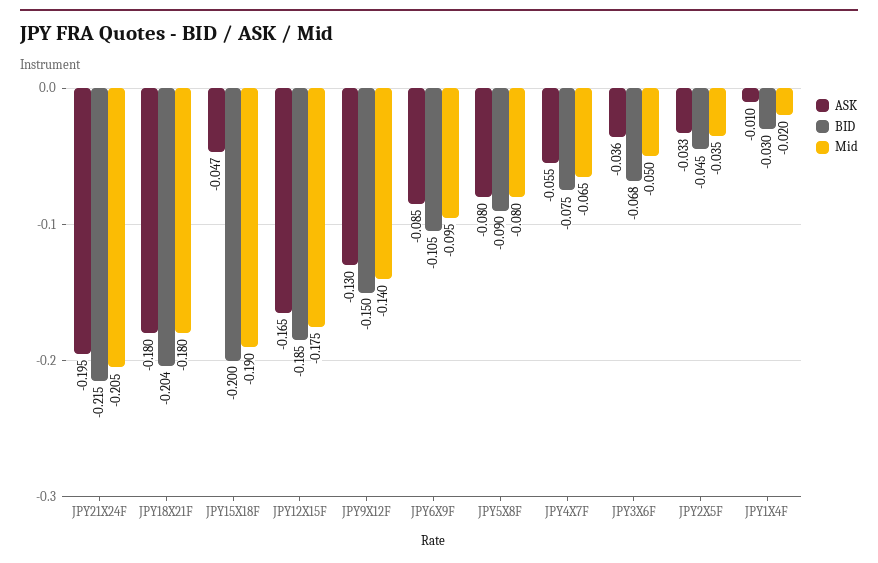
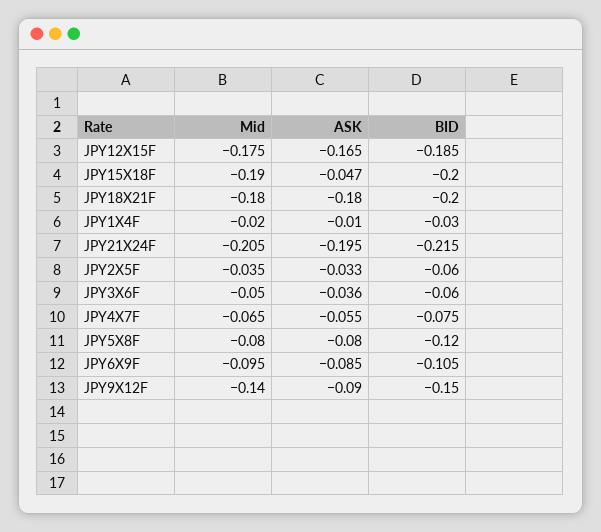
BID, JPY18X21F: -0.204 -> -0.2
ASK, JPY9X12F: -0.13 -> -0.09
BID, JPY5X8F: -0.09 -> -0.12
BID, JPY3X6F: -0.068 -> -0.06
BID, JPY2X5F: -0.045 -> -0.06

